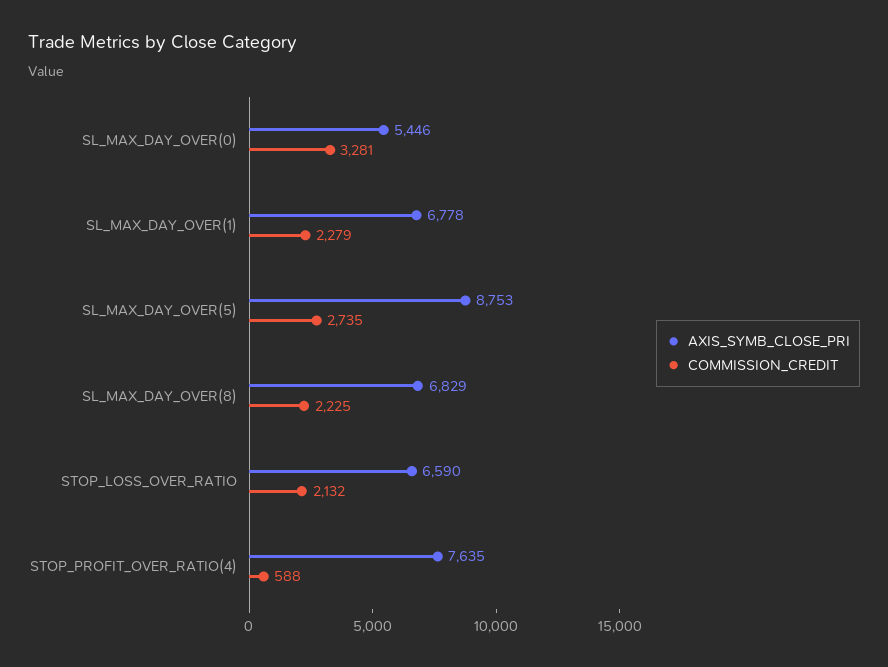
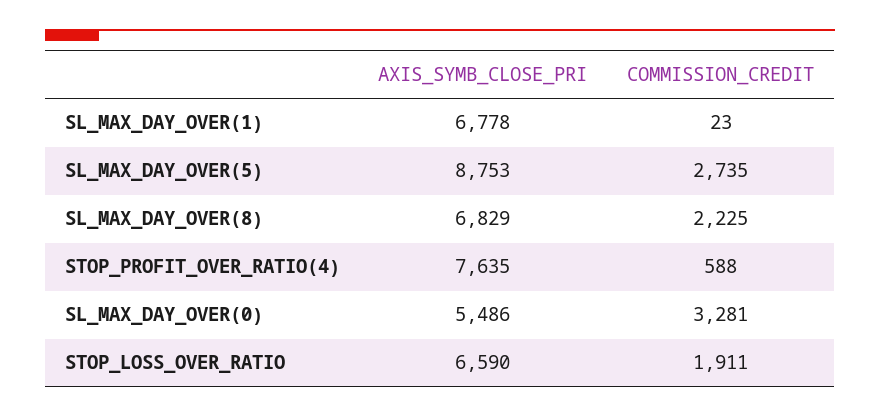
AXIS_SYMB_CLOSE_PRI, SL_MAX_DAY_OVER(0): 5446 -> 5486
COMMISSION_CREDIT, SL_MAX_DAY_OVER(1): 2279 -> 23
COMMISSION_CREDIT, STOP_LOSS_OVER_RATIO: 2132 -> 1911

